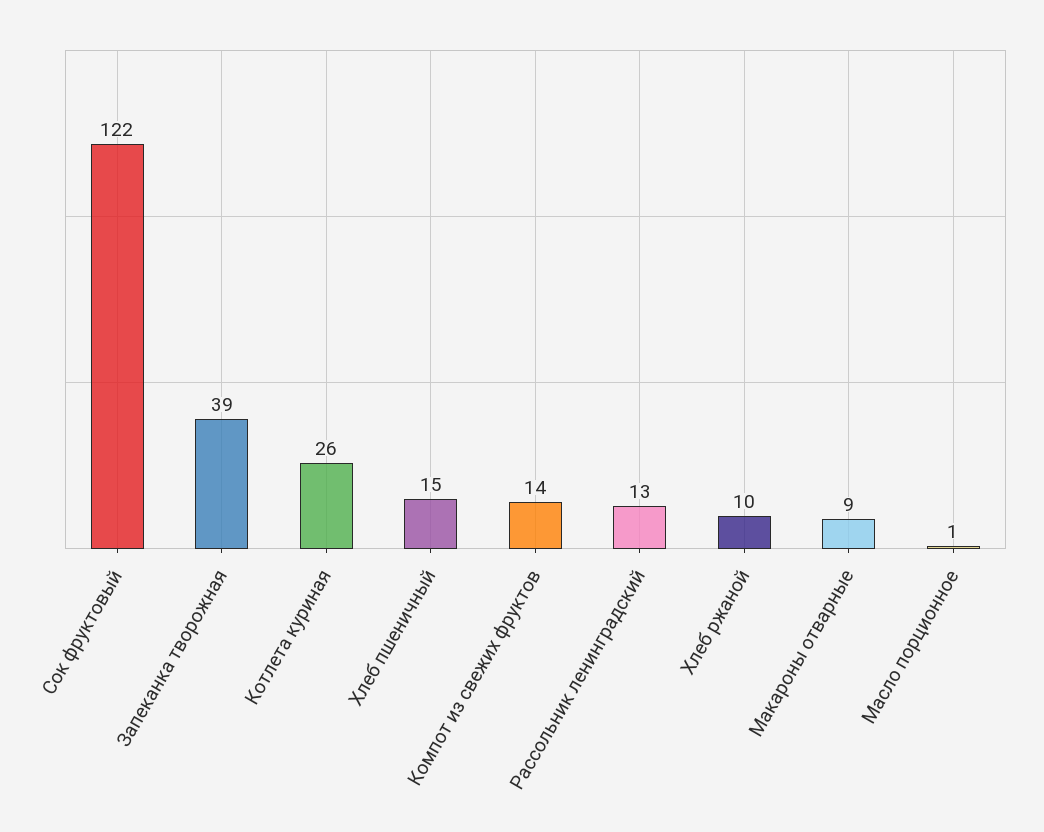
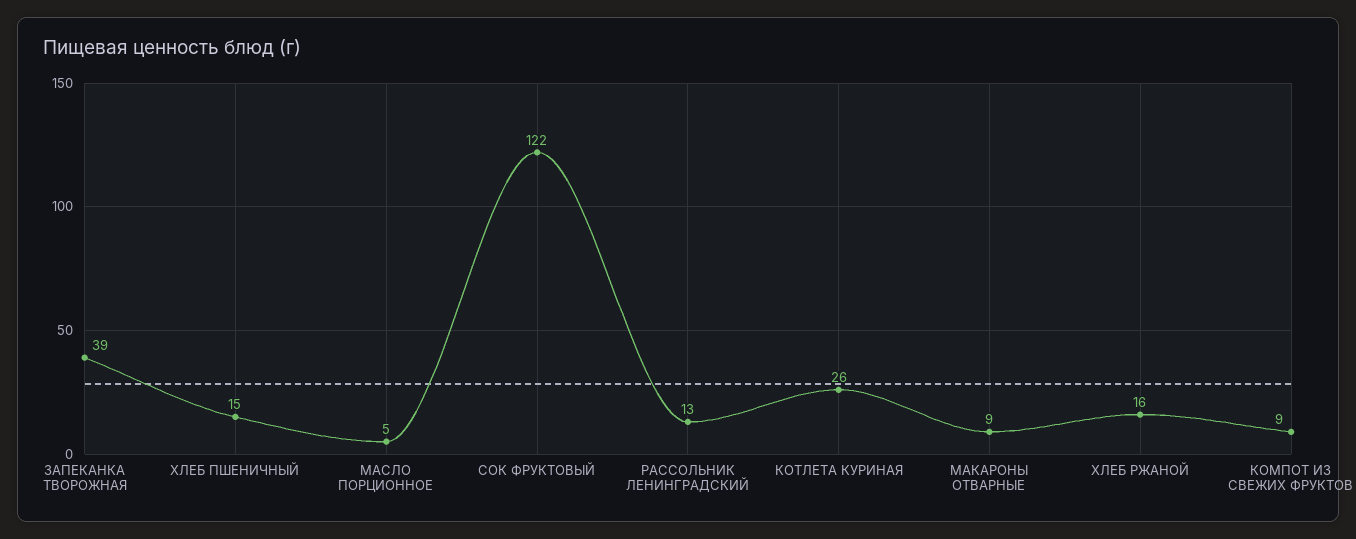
Компот из свежих фруктов: 14 -> 9
Хлеб ржаной: 10 -> 16
Масло порционное: 1 -> 5

